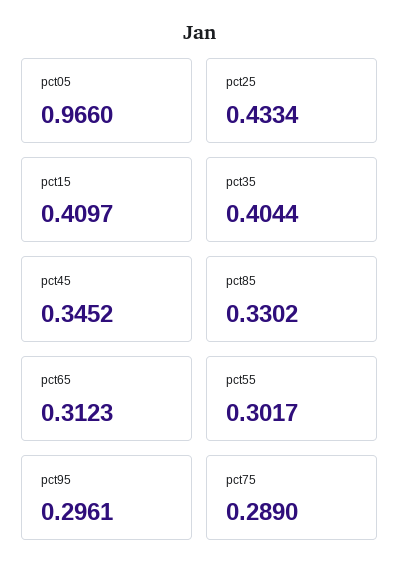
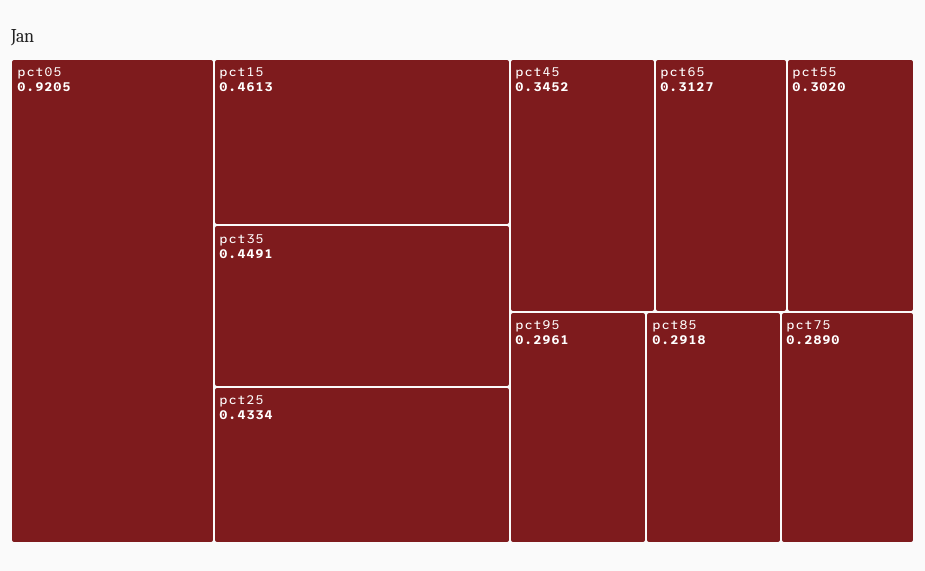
pct05: 0.966 -> 0.9205
pct15: 0.4097 -> 0.4613
pct35: 0.4044 -> 0.4491
pct85: 0.3302 -> 0.2918
pct65: 0.3123 -> 0.3127
pct55: 0.3017 -> 0.302

